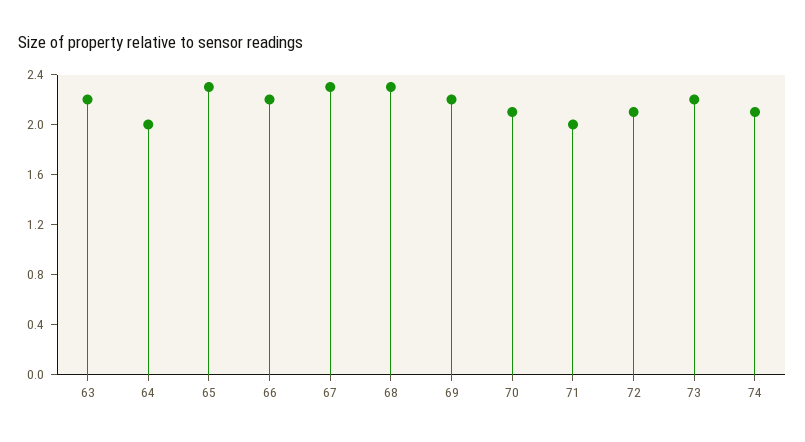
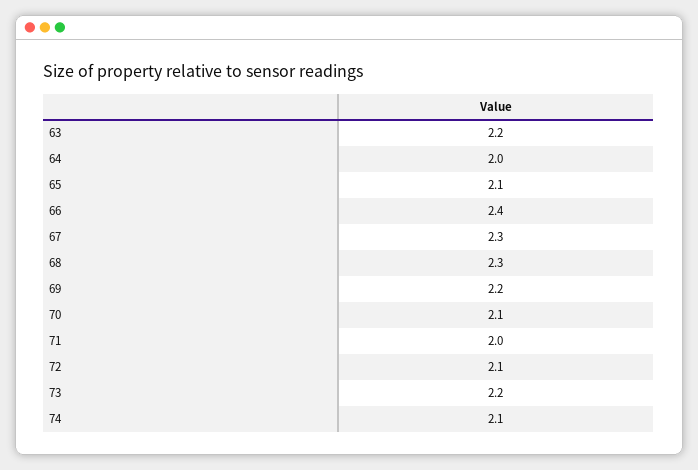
65: 2.3 -> 2.1
66: 2.2 -> 2.4

